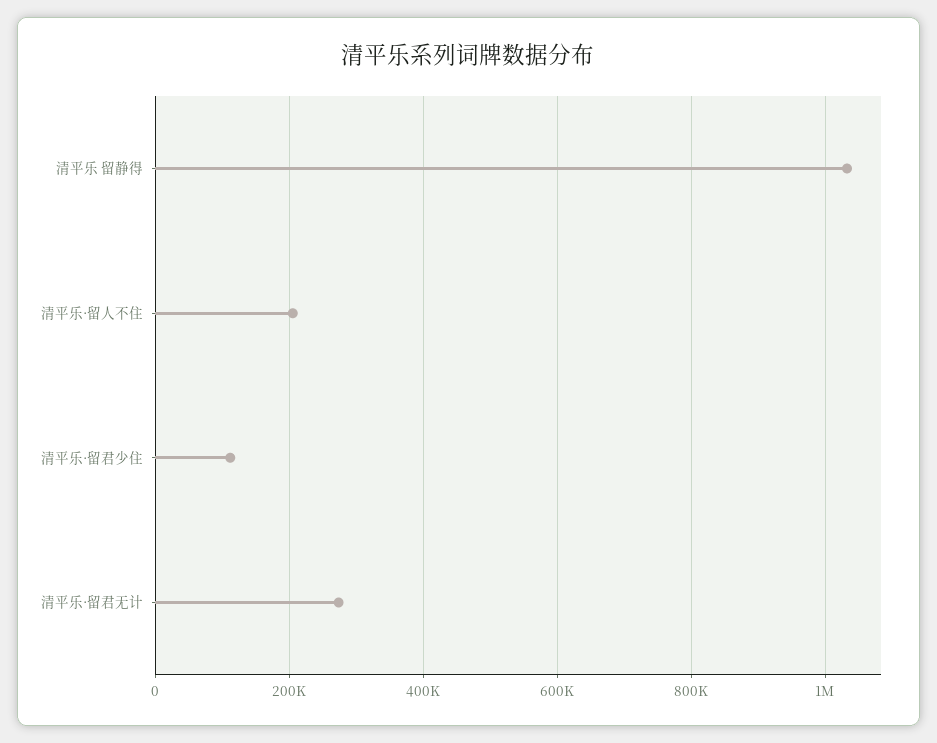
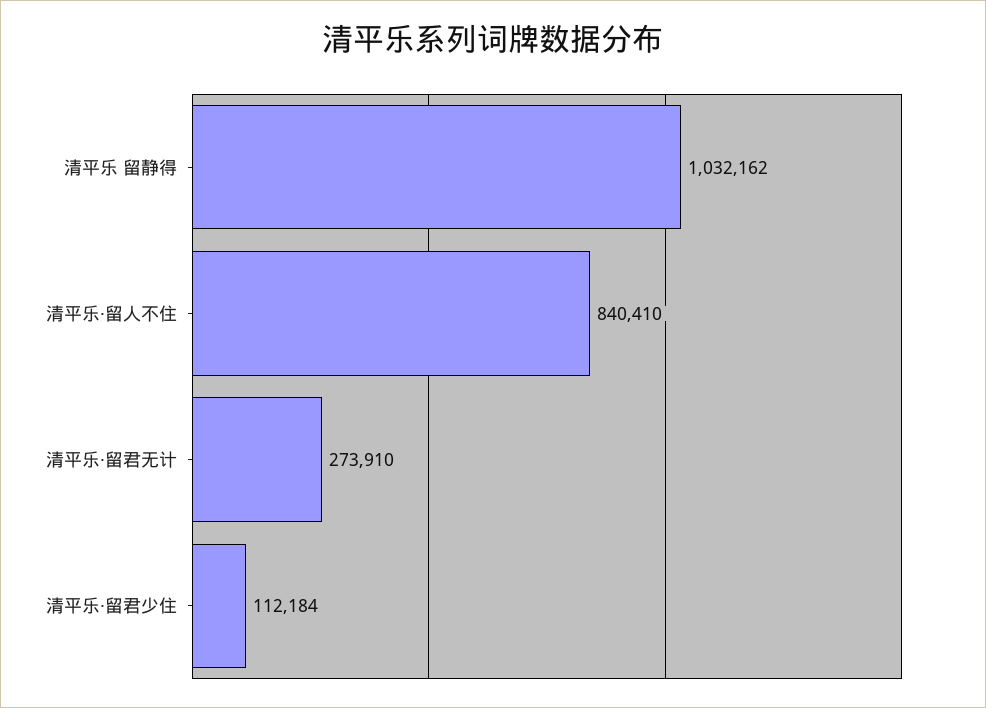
清平乐·留人不住: 200000 -> 840410

